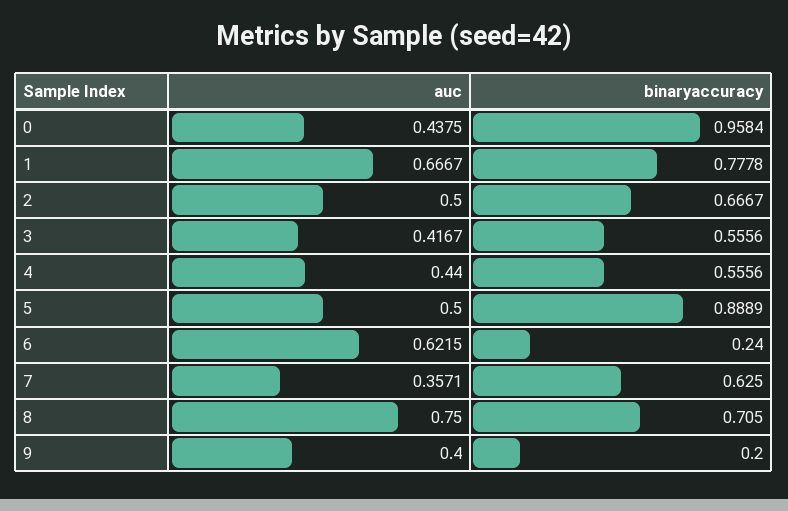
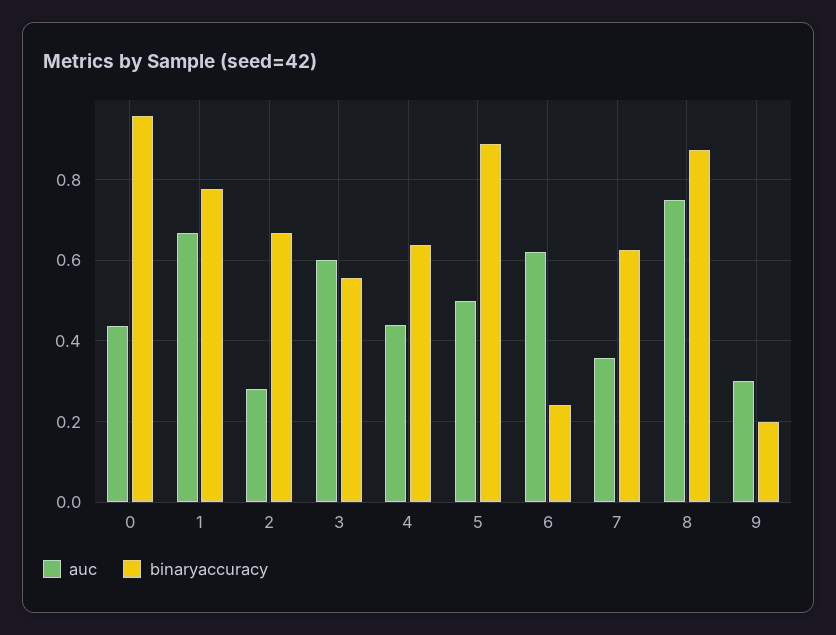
auc, 2: 0.5 -> 0.28
auc, 3: 0.4167 -> 0.6
binaryaccuracy, 4: 0.5556 -> 0.64
binaryaccuracy, 8: 0.705 -> 0.88
auc, 9: 0.4 -> 0.3

